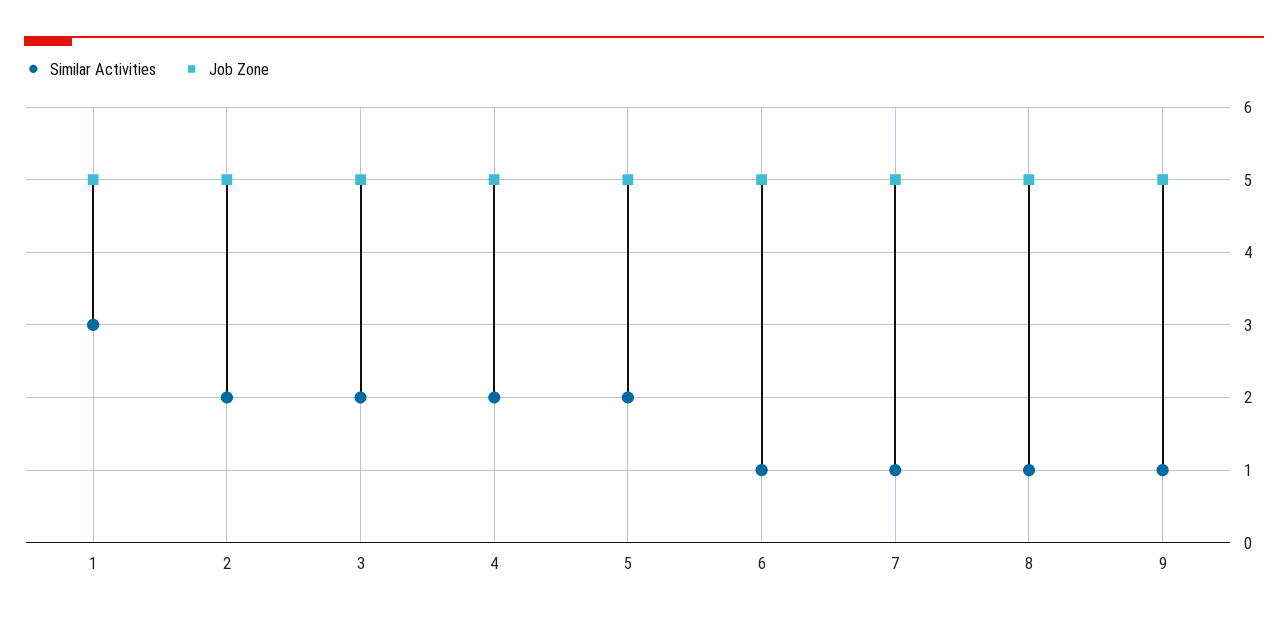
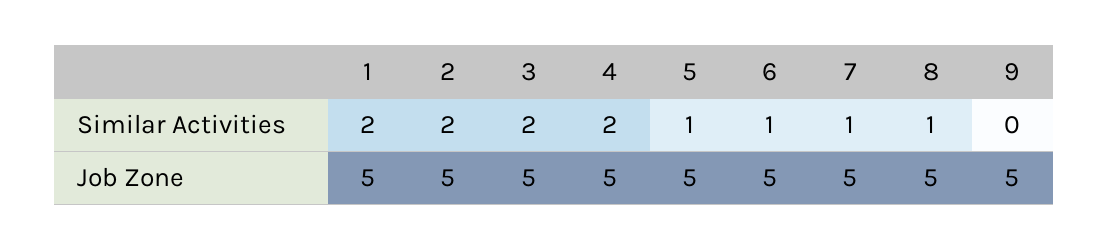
Similar Activities, 1: 3 -> 2
Similar Activities, 5: 2 -> 1
Similar Activities, 9: 1 -> 0

